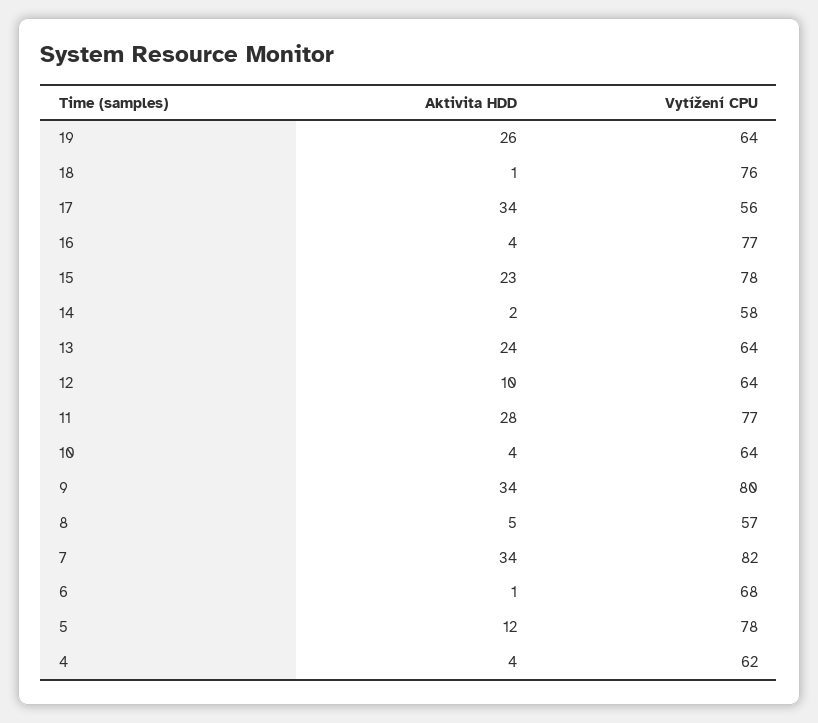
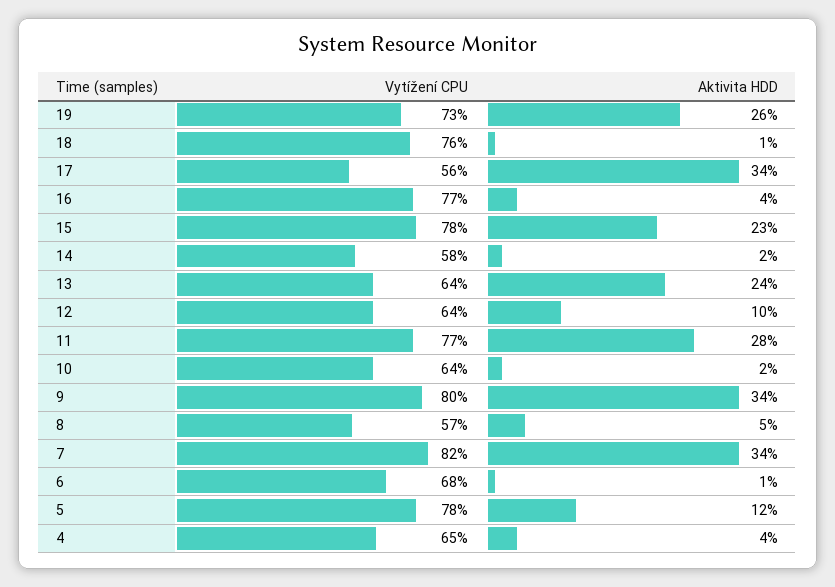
Vytížení CPU, 19: 64 -> 73
Aktivita HDD, 10: 4 -> 2
Vytížení CPU, 4: 62 -> 65

